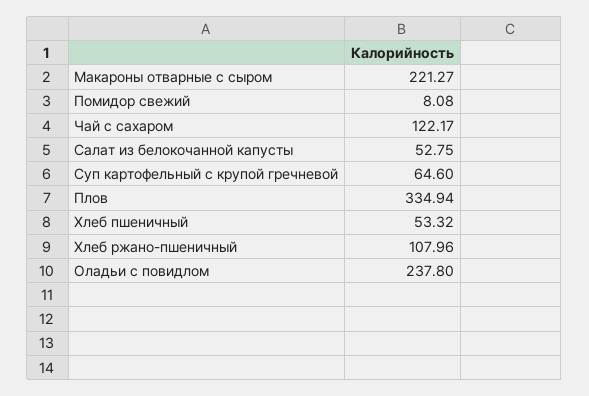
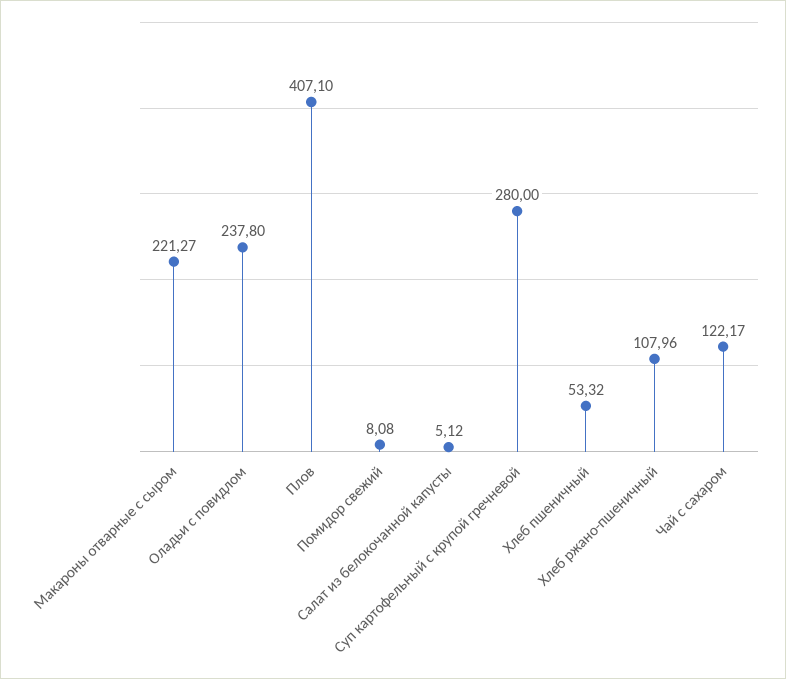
Салат из белокочанной капусты: 52.75 -> 5.12
Суп картофельный с крупой гречневой: 64.6 -> 280
Плов: 334.94 -> 407.1

